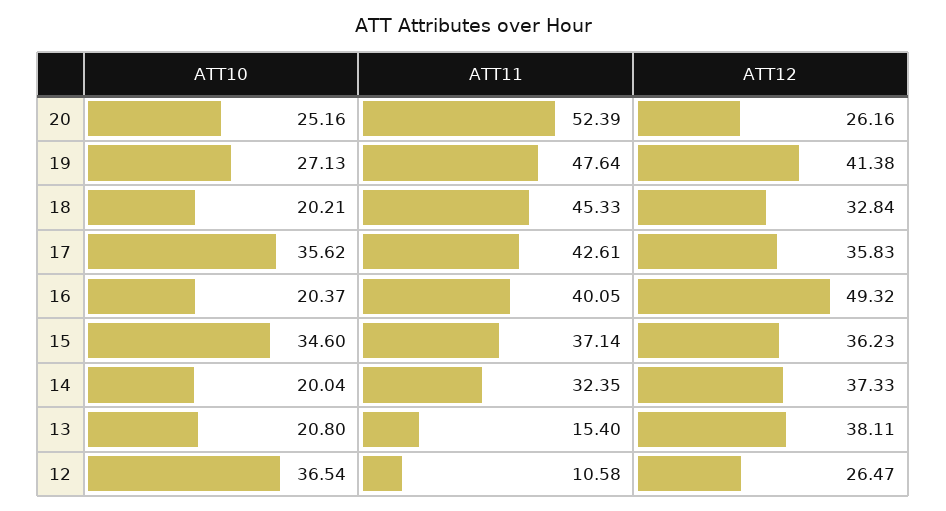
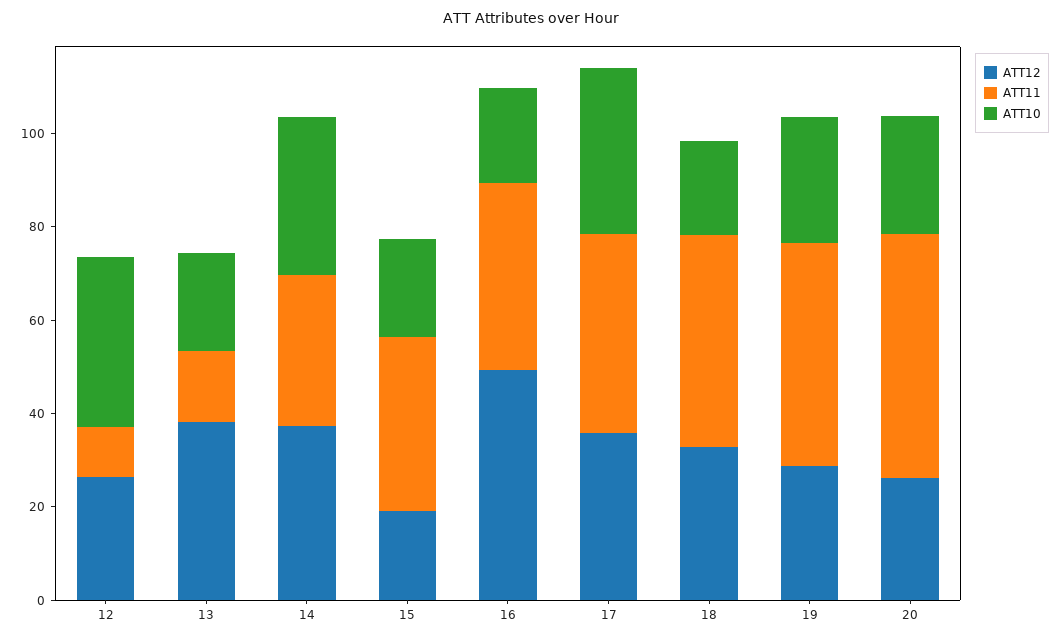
ATT12, 19: 41.38 -> 30
ATT10, 15: 34.6 -> 20
ATT12, 15: 36.23 -> 20
ATT10, 14: 20.04 -> 35

